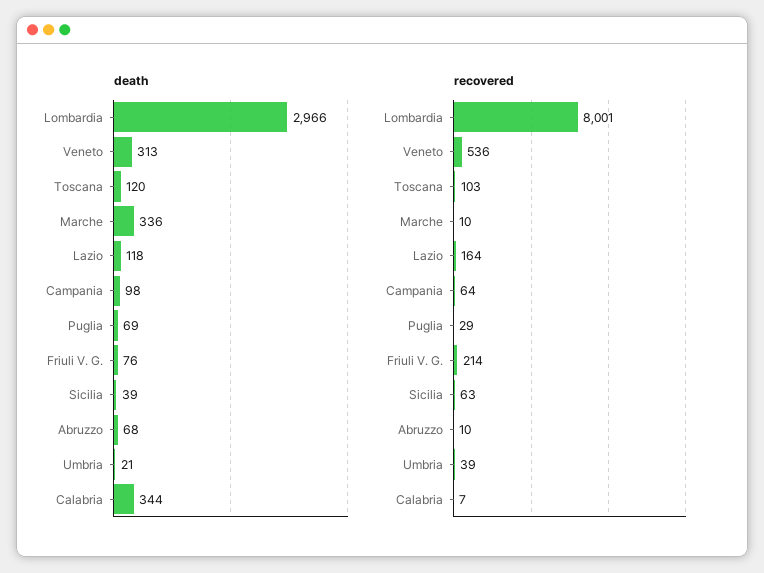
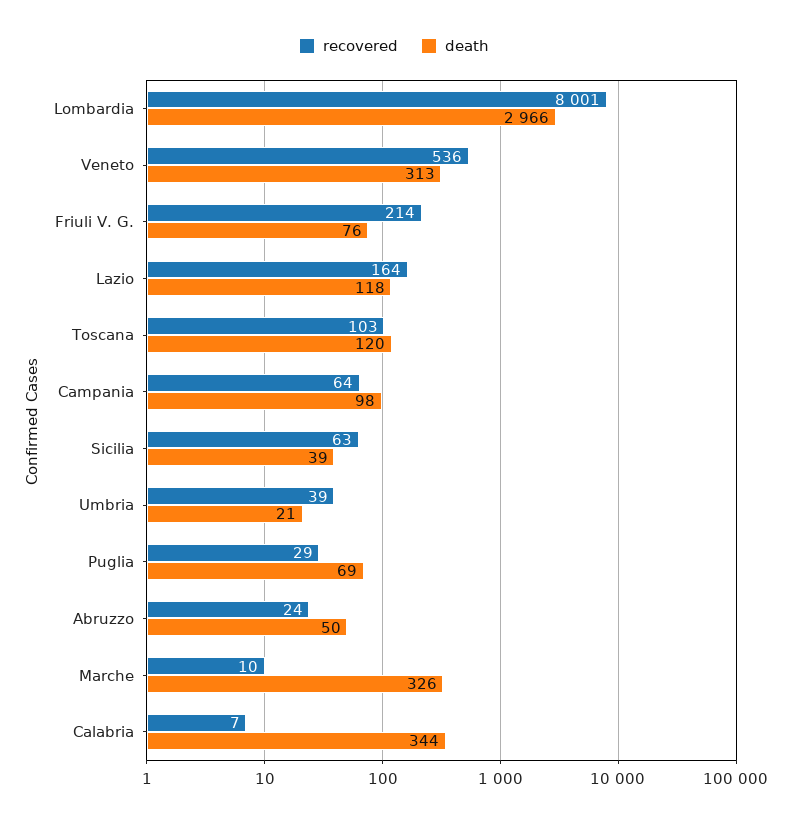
death, Marche: 336 -> 326
death, Abruzzo: 68 -> 50
recovered, Abruzzo: 10 -> 24

